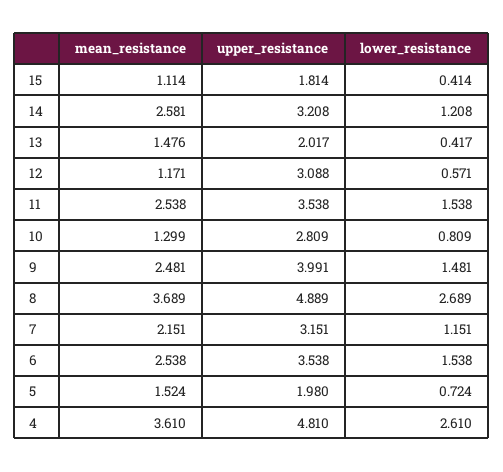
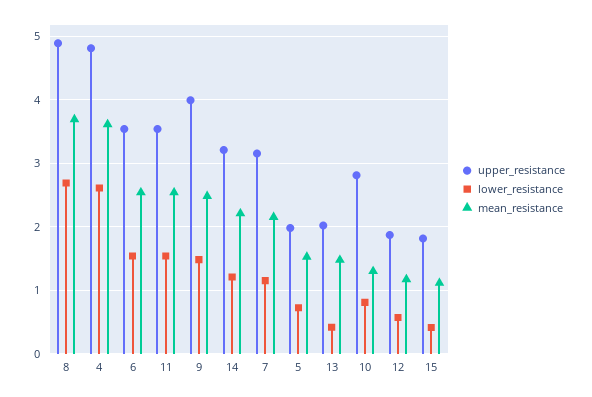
mean_resistance, 14: 2.581 -> 2.2
upper_resistance, 12: 3.088 -> 1.9

